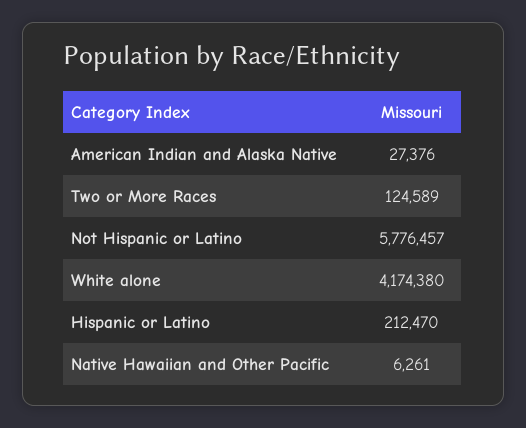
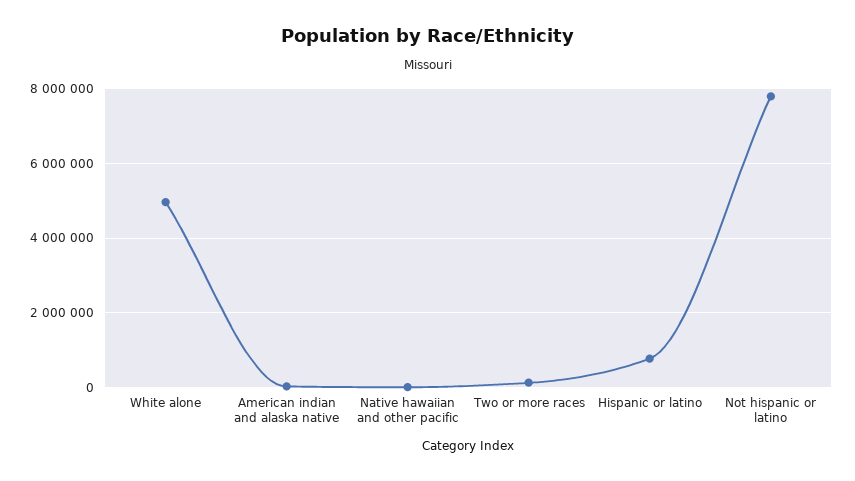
Not Hispanic or Latino: 5776457 -> 7800000
White alone: 4174380 -> 5000000
Hispanic or Latino: 212470 -> 800000

